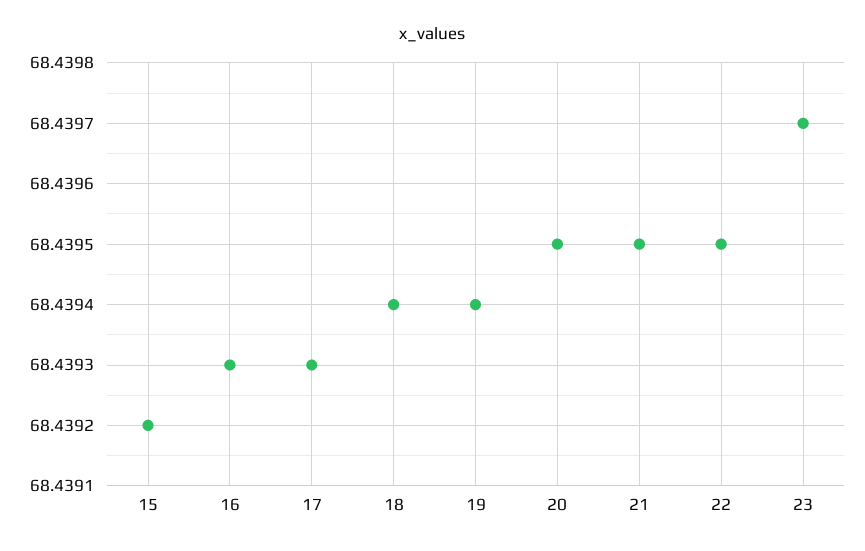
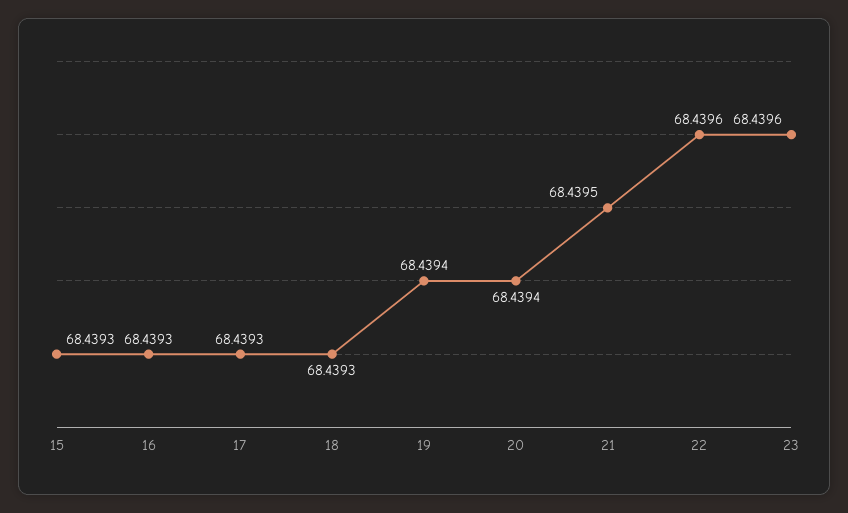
15: 68.4392 -> 68.4393
18: 68.4394 -> 68.4393
20: 68.4395 -> 68.4394
22: 68.4395 -> 68.4396
23: 68.4397 -> 68.4396

